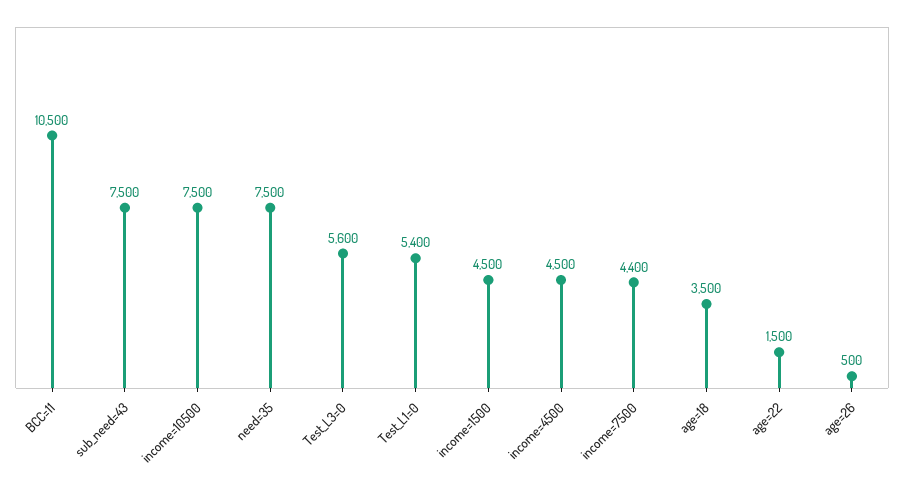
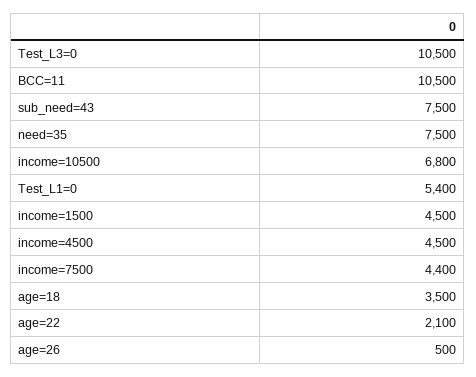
income=10500: 7500 -> 6800
Test_L3=0: 5600 -> 10500
age=22: 1500 -> 2100

